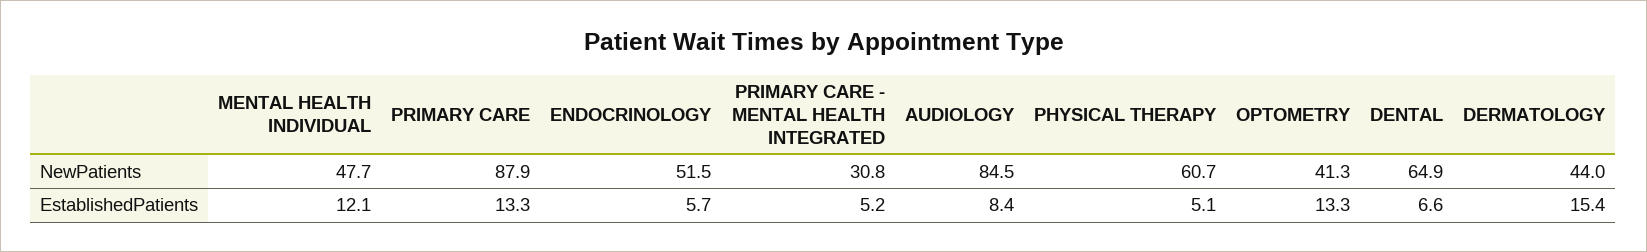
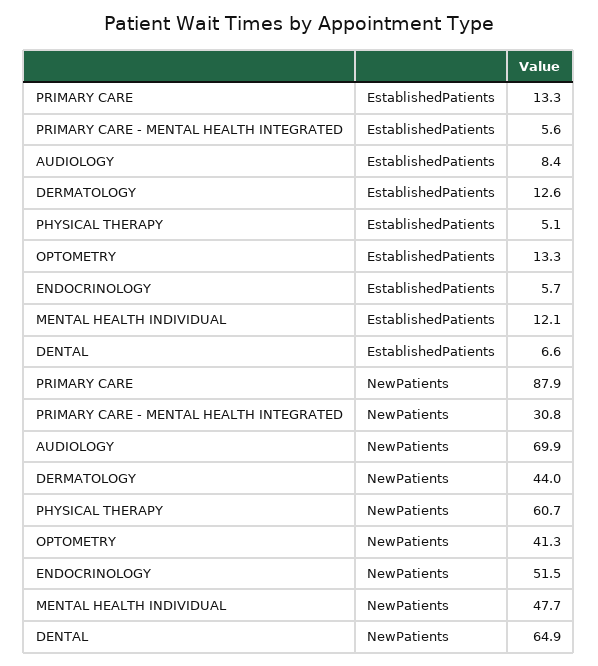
AUDIOLOGY, NewPatients: 84.5 -> 69.9
PRIMARY CARE - MENTAL HEALTH INTEGRATED, EstablishedPatients: 5.2 -> 5.6
DERMATOLOGY, EstablishedPatients: 15.4 -> 12.6

